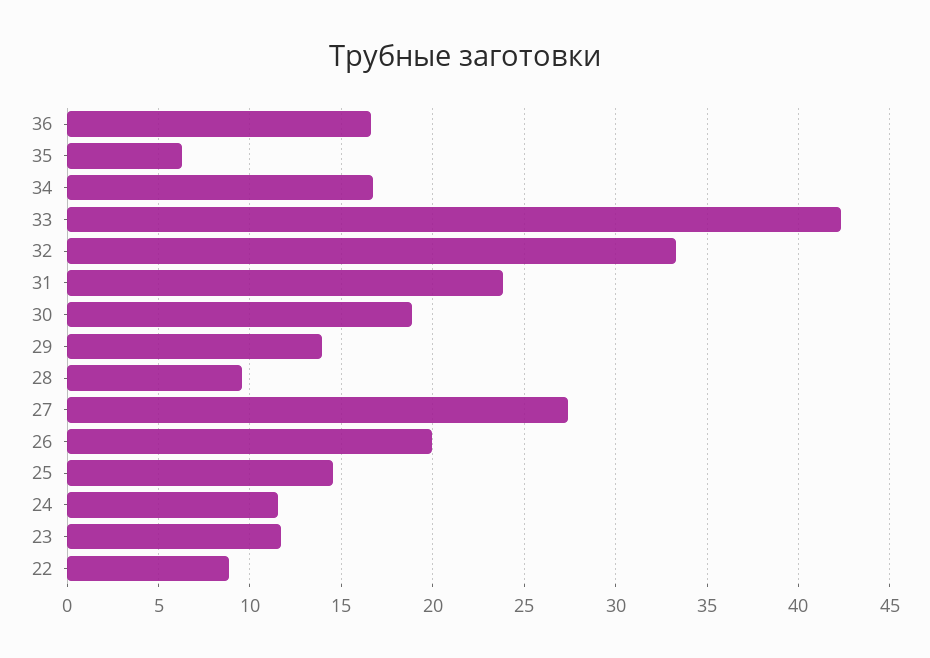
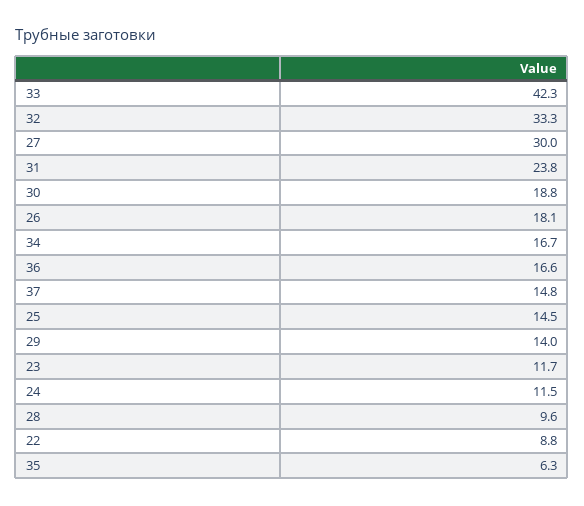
27: 27.5 -> 30
26: 20 -> 18.1
37: none -> 14.8

